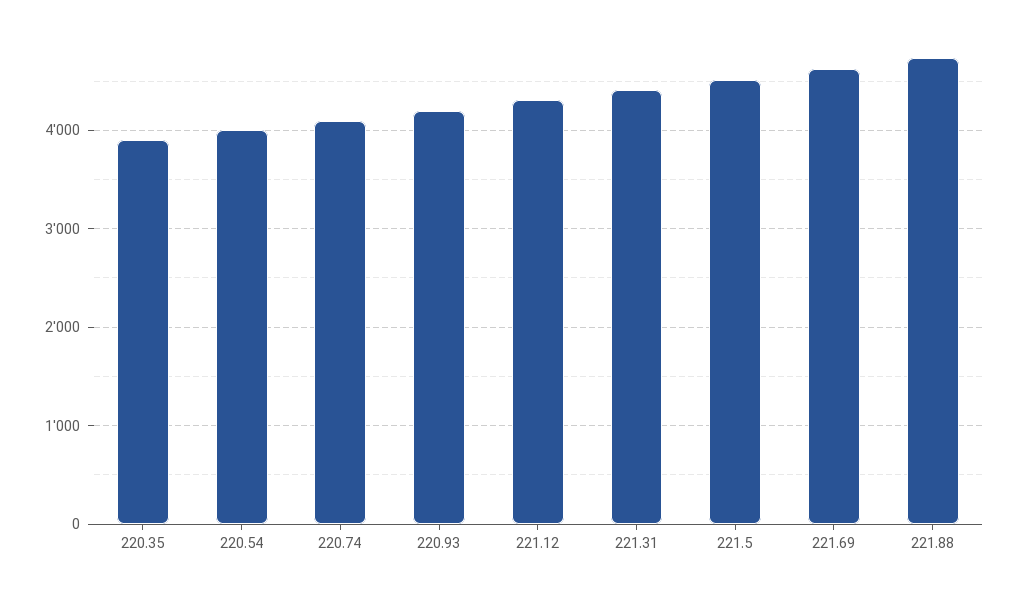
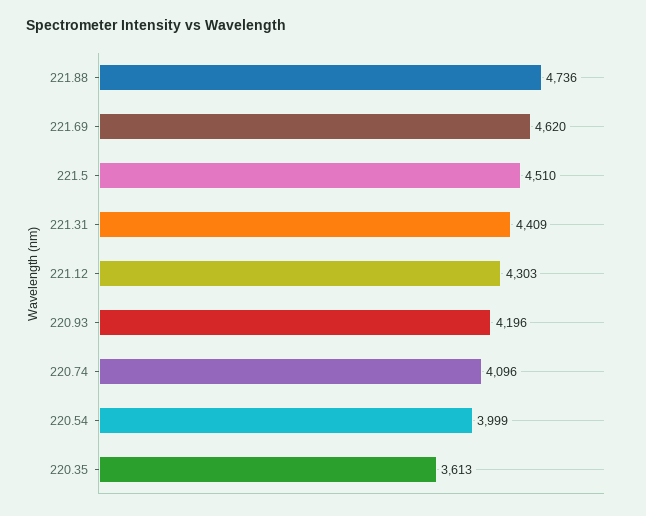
220.35: 3900 -> 3613

